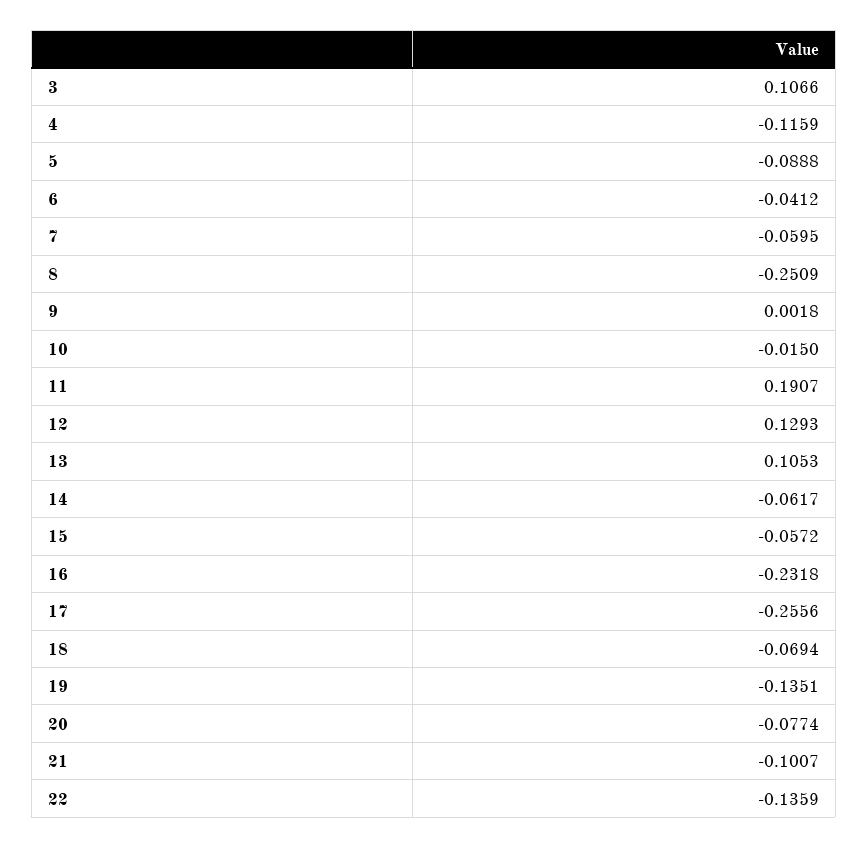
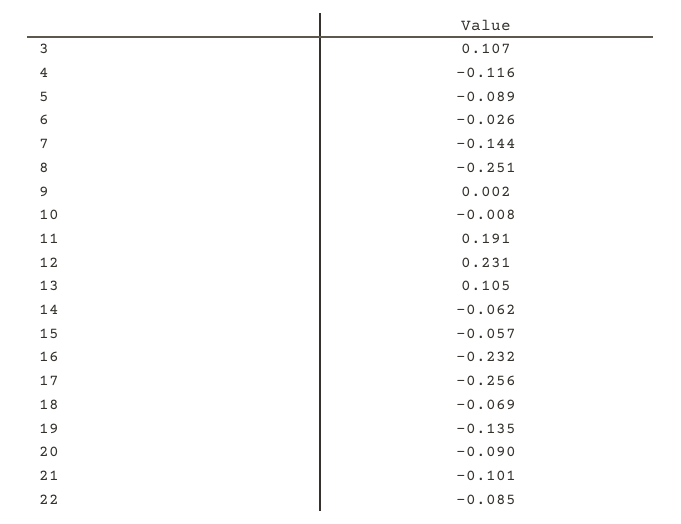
6: -0.0412 -> -0.026
7: -0.0595 -> -0.144
10: -0.015 -> -0.008
12: 0.1293 -> 0.231
20: -0.0774 -> -0.09
22: -0.1359 -> -0.085

